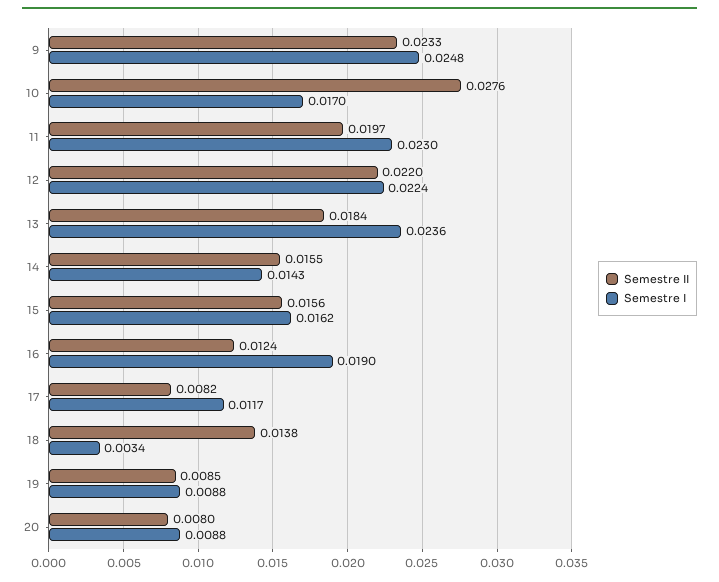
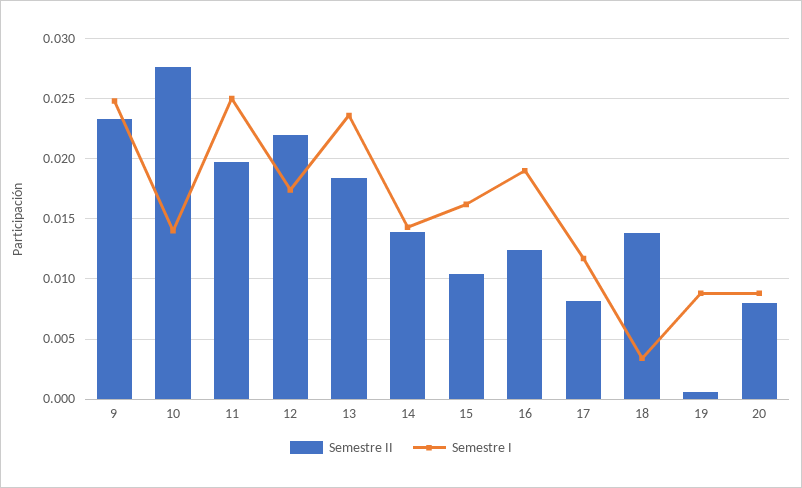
Semestre I, 10: 0.017 -> 0.014
Semestre I, 11: 0.023 -> 0.025
Semestre I, 12: 0.0224 -> 0.0175
Semestre II, 14: 0.0155 -> 0.014
Semestre II, 15: 0.0156 -> 0.0105
Semestre II, 19: 0.0085 -> 0.0005

